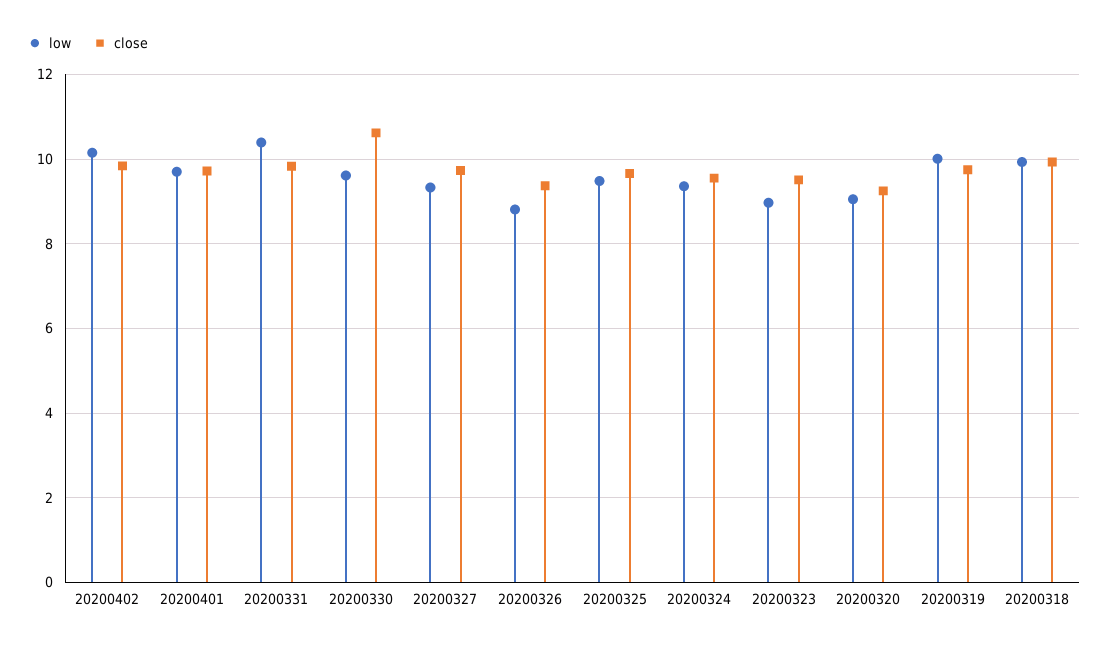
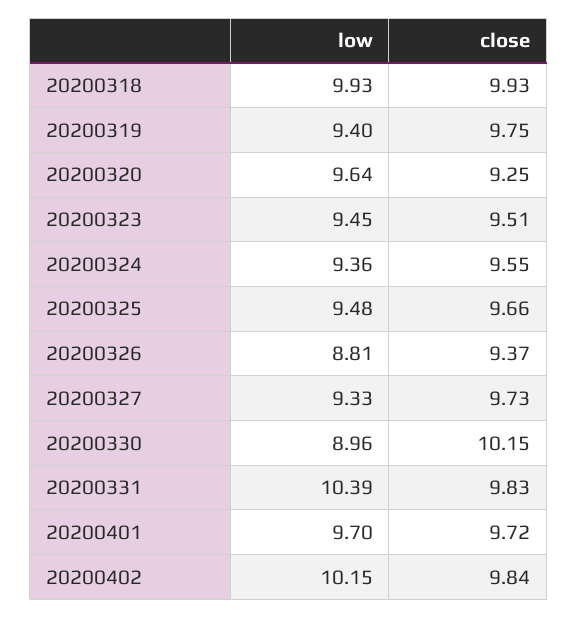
low, 20200330: 9.6 -> 8.96
close, 20200330: 10.6 -> 10.15
low, 20200323: 9 -> 9.45
low, 20200320: 9 -> 9.64
low, 20200319: 10 -> 9.4

